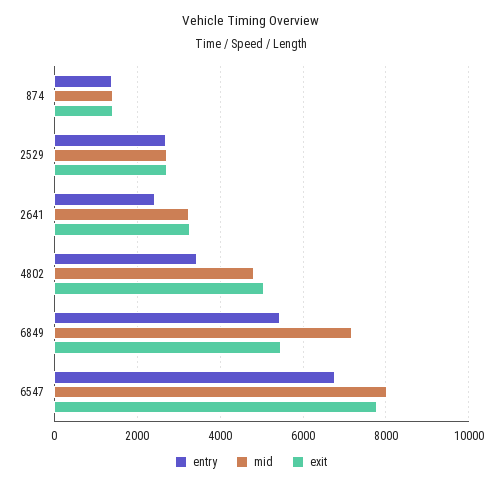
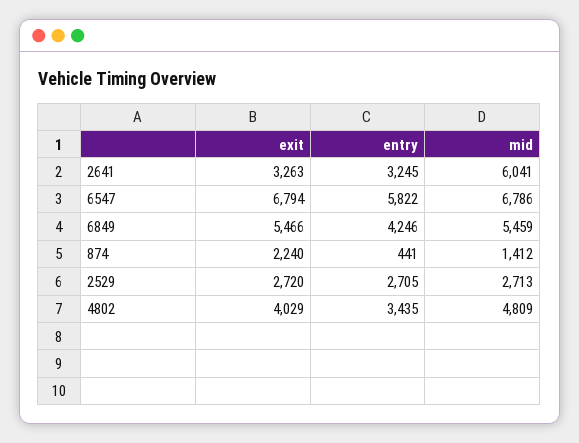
entry, 874: 1400 -> 441
exit, 874: 1400 -> 2240
entry, 2641: 2400 -> 3245
mid, 2641: 3200 -> 6041
exit, 4802: 5000 -> 4029
entry, 6849: 5400 -> 4246
mid, 6849: 7200 -> 5459
entry, 6547: 6800 -> 5822
mid, 6547: 8000 -> 6786
exit, 6547: 7800 -> 6794

